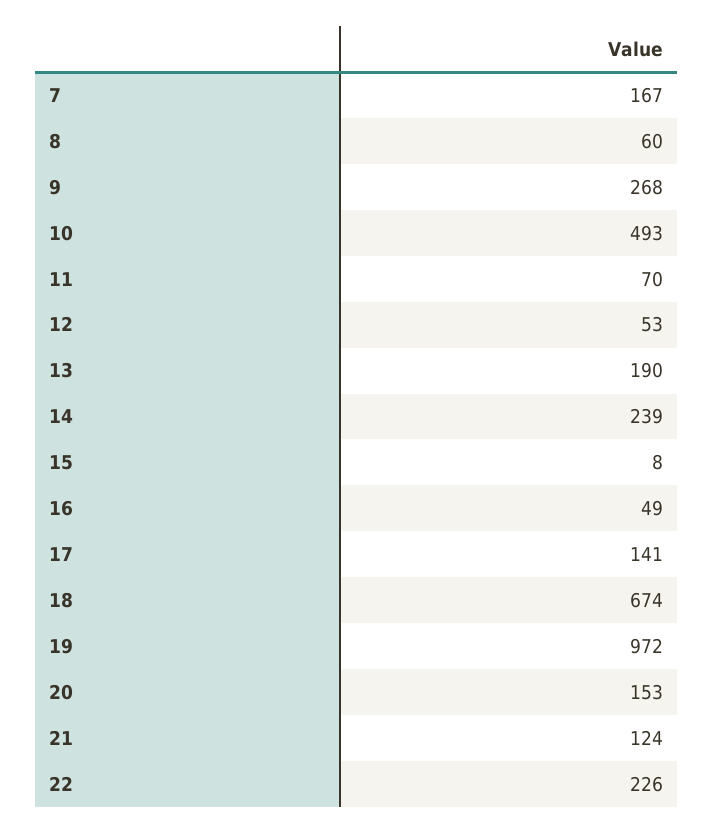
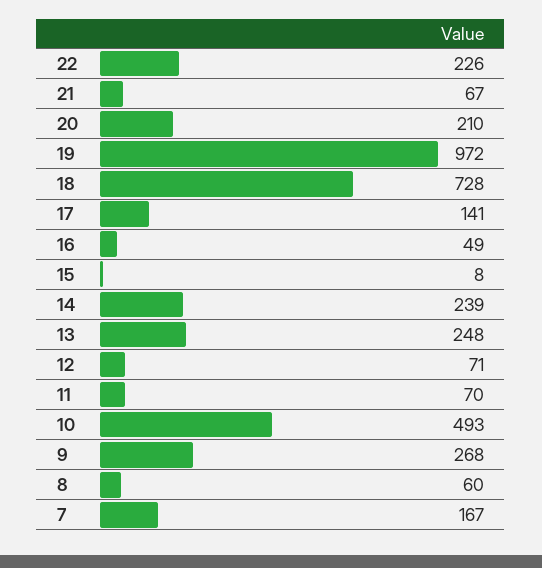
12: 53 -> 71
13: 190 -> 248
18: 674 -> 728
20: 153 -> 210
21: 124 -> 67

